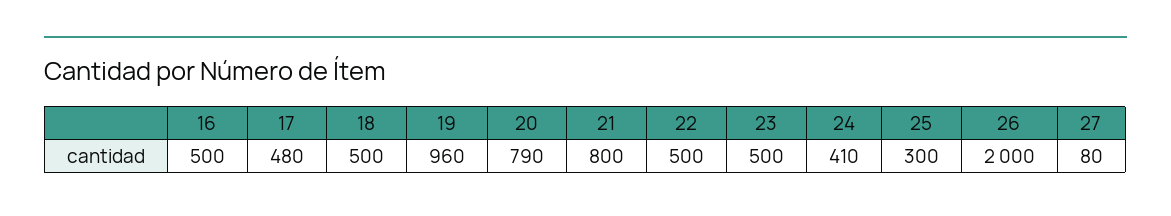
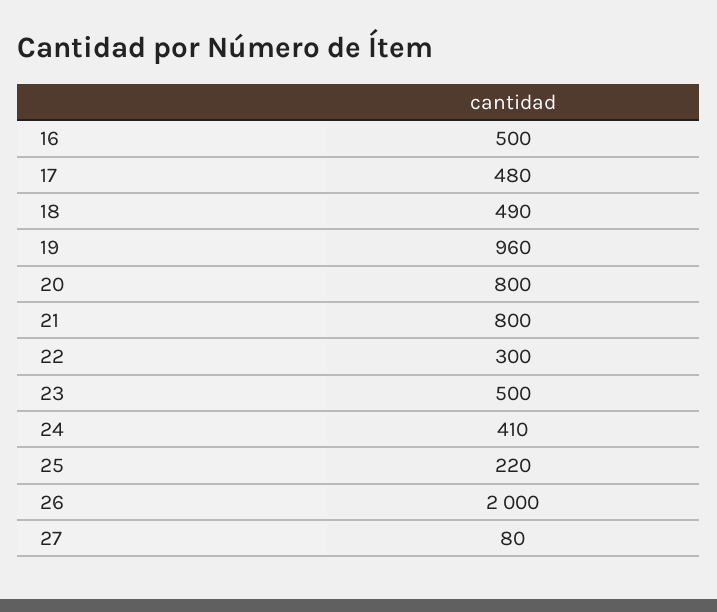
18: 500 -> 490
20: 790 -> 800
22: 500 -> 300
25: 300 -> 220

